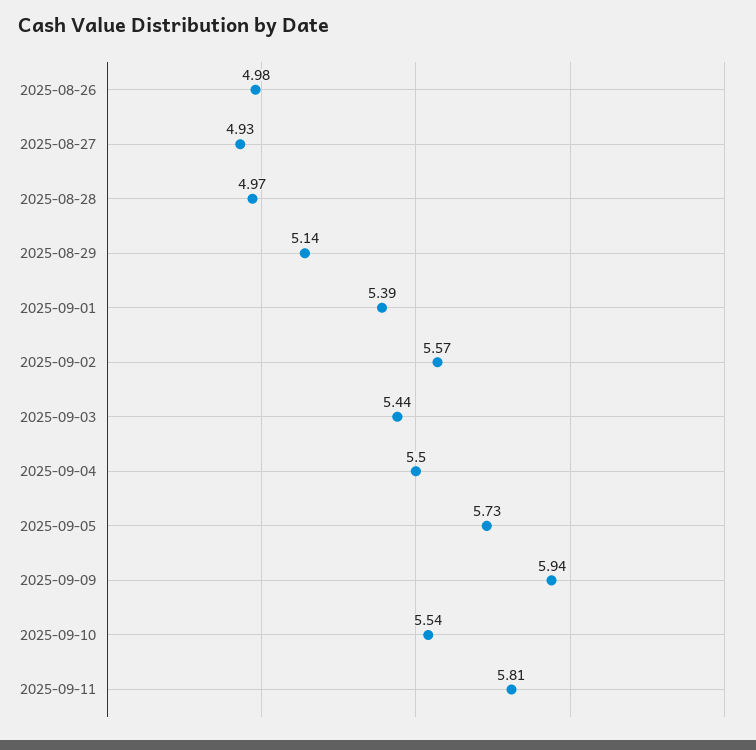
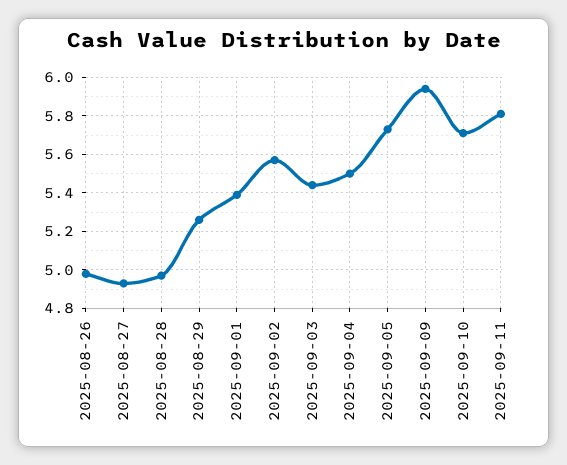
2025-08-29: 5.14 -> 5.25
2025-09-10: 5.54 -> 5.7

